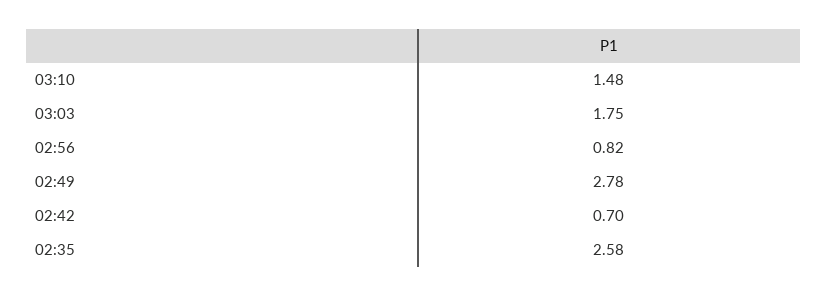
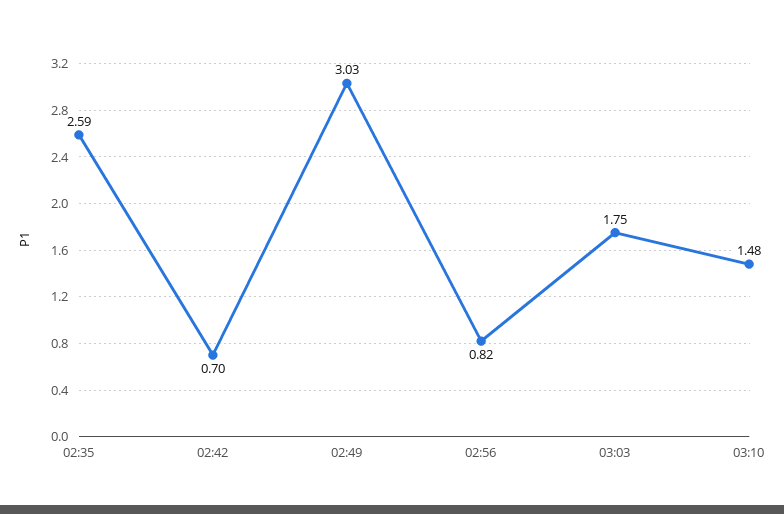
02:49: 2.78 -> 3.03
02:35: 2.58 -> 2.59

